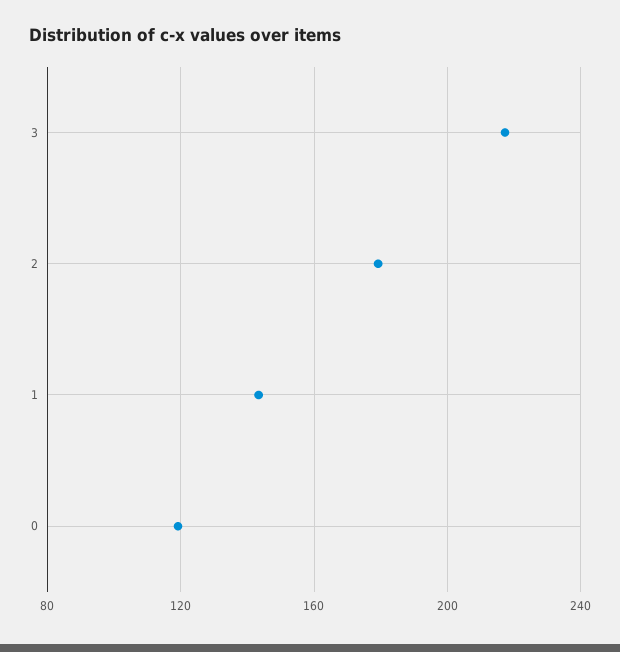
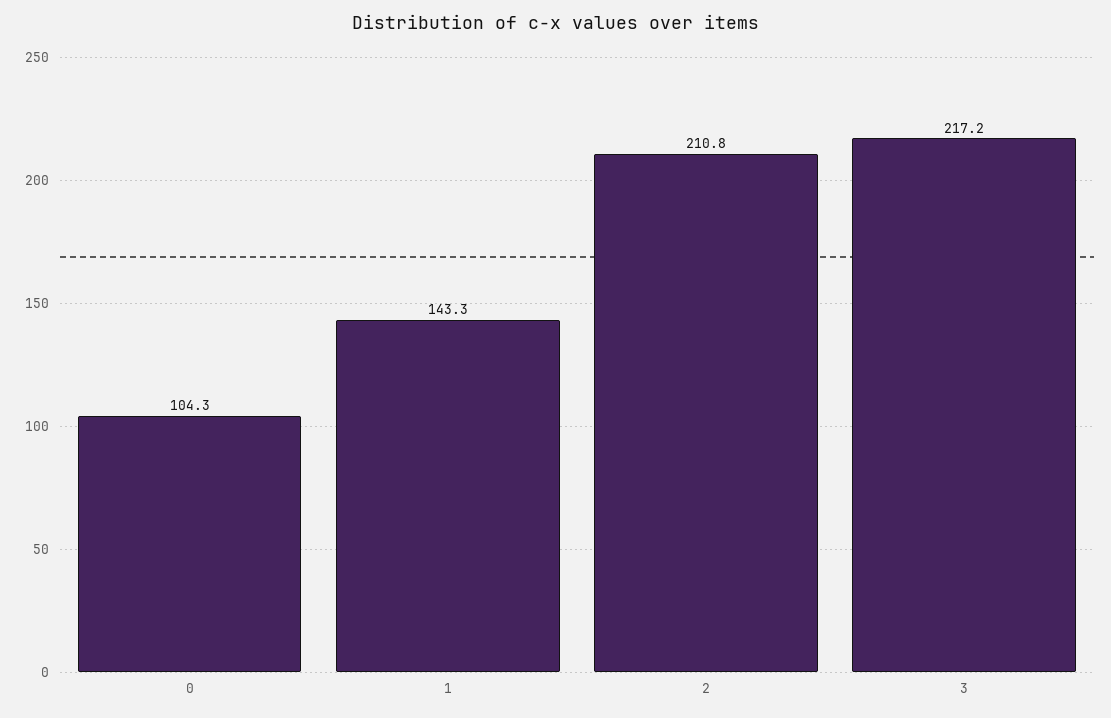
2: 180 -> 210.8
0: 120 -> 104.3

